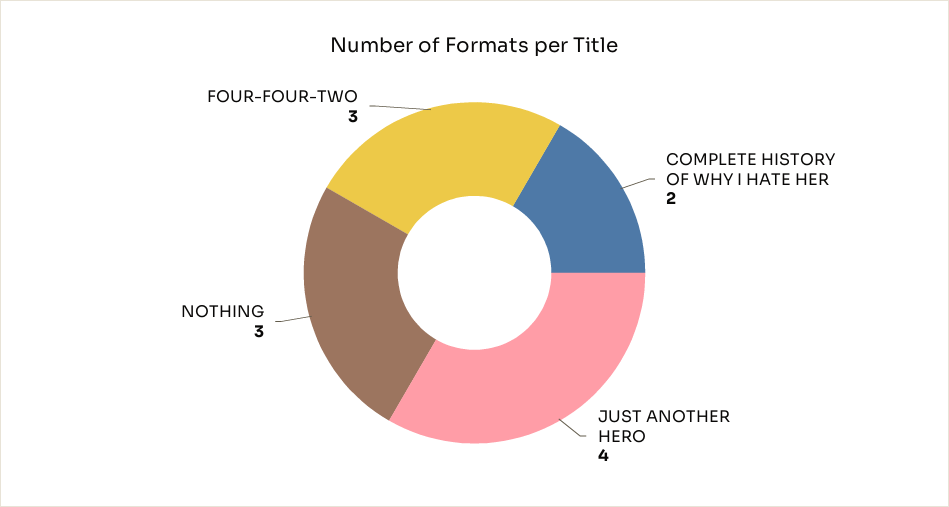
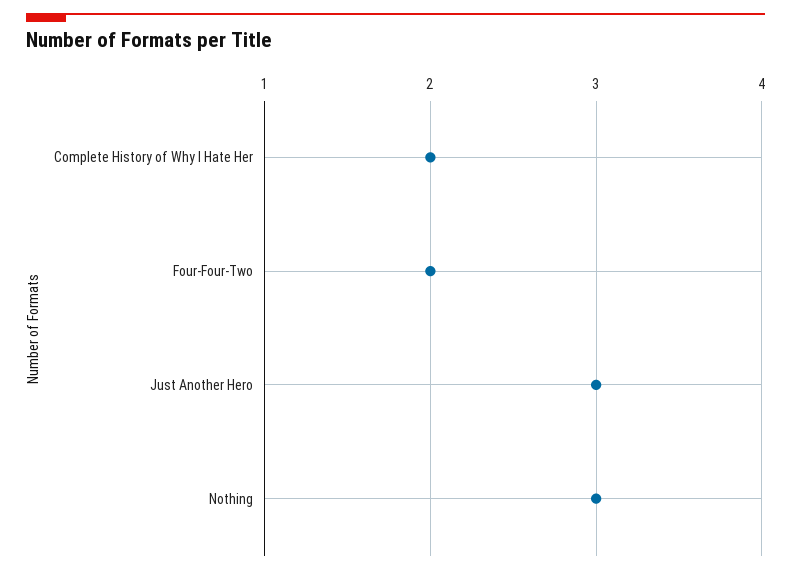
JUST ANOTHER HERO: 4 -> 3
FOUR-FOUR-TWO: 3 -> 2

